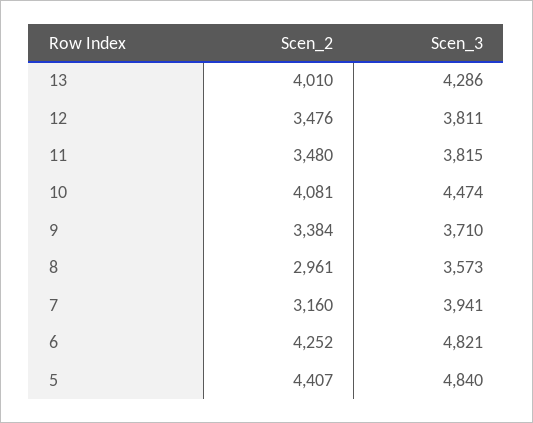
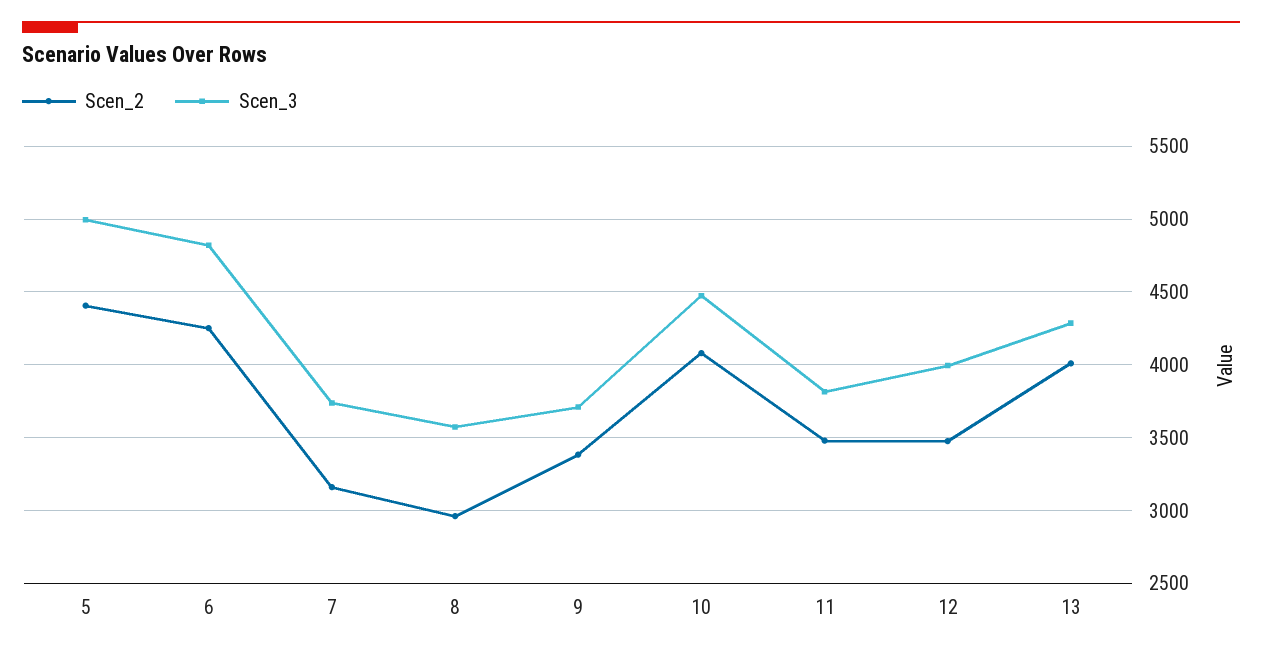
Scen_3, 12: 3811 -> 4000
Scen_3, 7: 3941 -> 3750
Scen_3, 5: 4840 -> 5000

